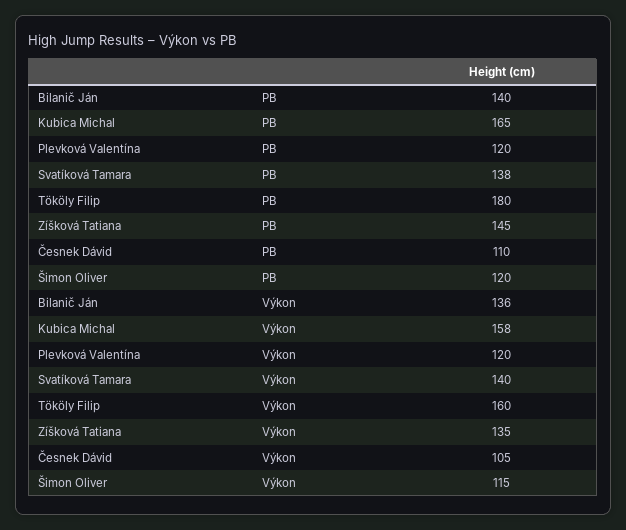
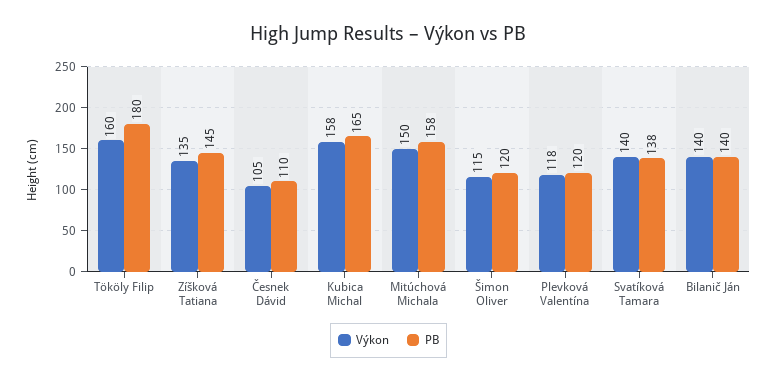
Výkon, Bilanič Ján: 136 -> 140
Výkon, Plevková Valentína: 120 -> 118
Výkon, Mitúchová Michala: none -> 150
PB, Mitúchová Michala: none -> 158

